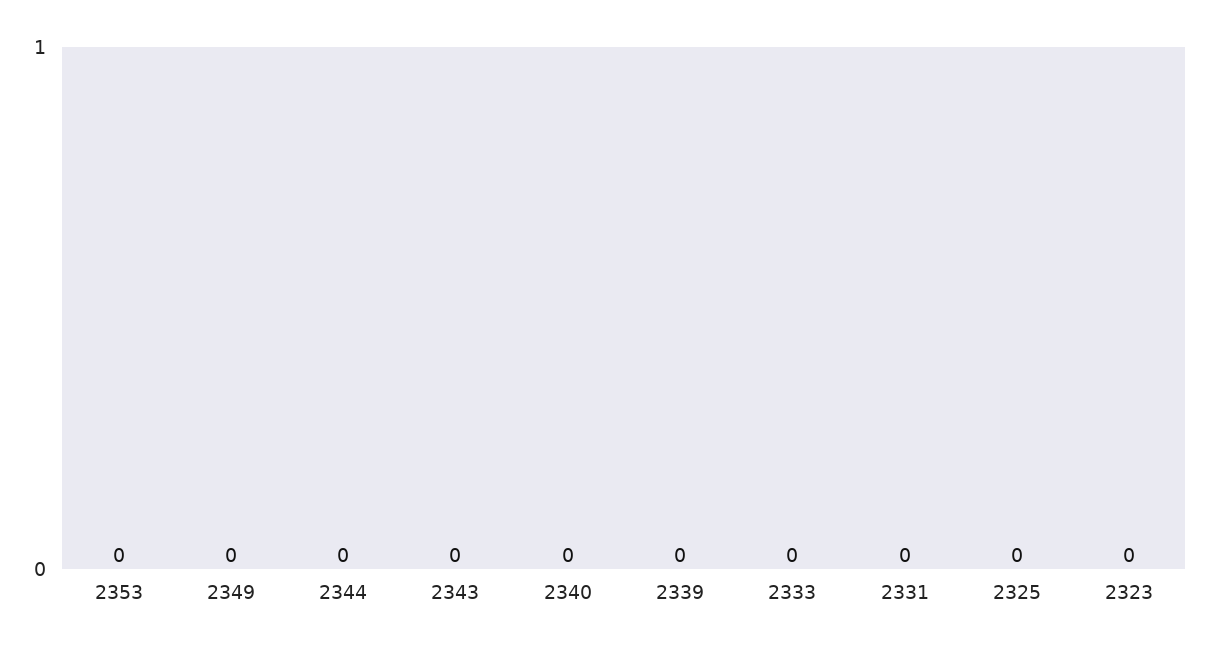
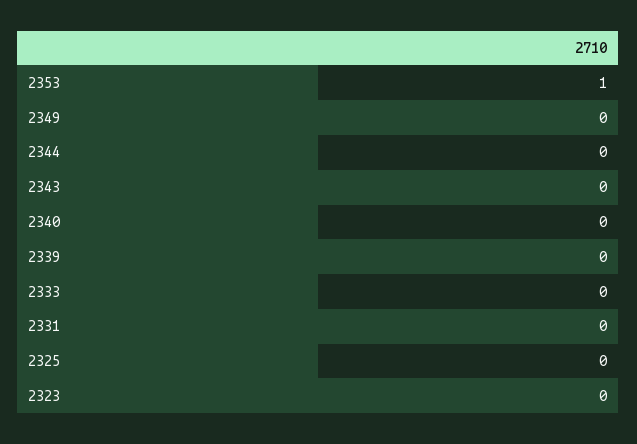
2353: 0 -> 1

